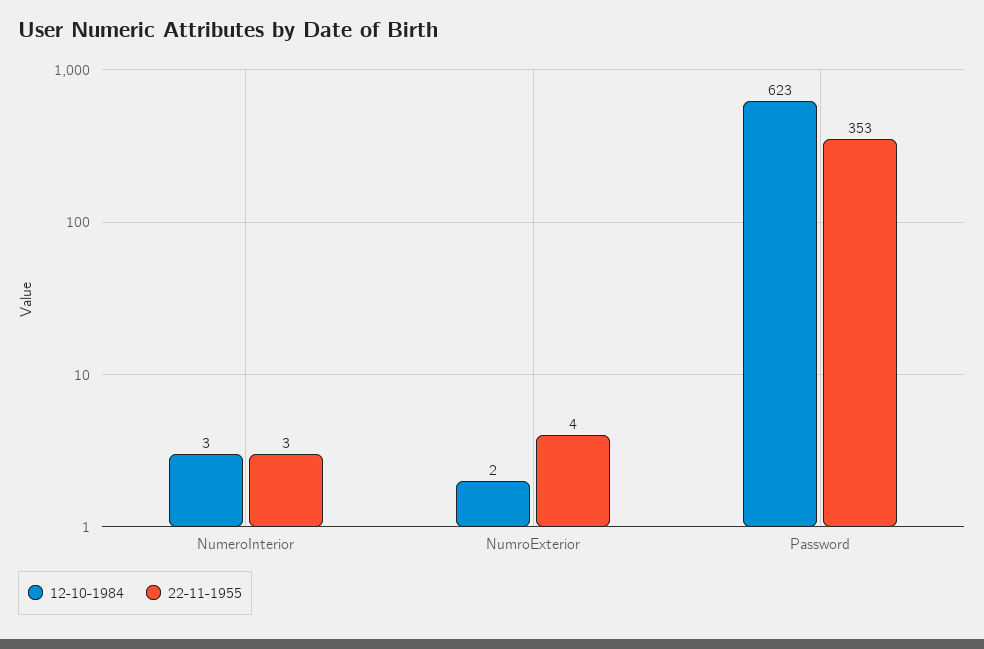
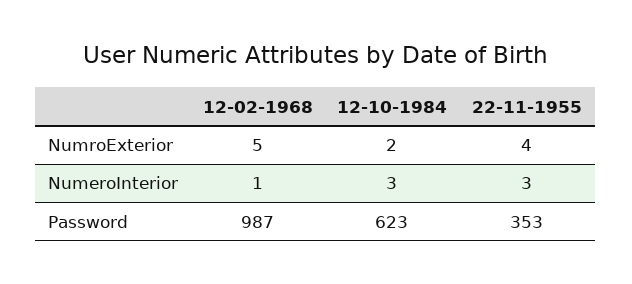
12-02-1968, NumroExterior: none -> 5
12-02-1968, NumeroInterior: none -> 1
12-02-1968, Password: none -> 987

